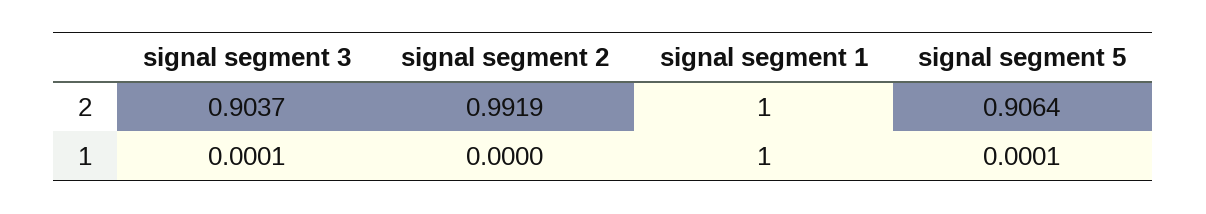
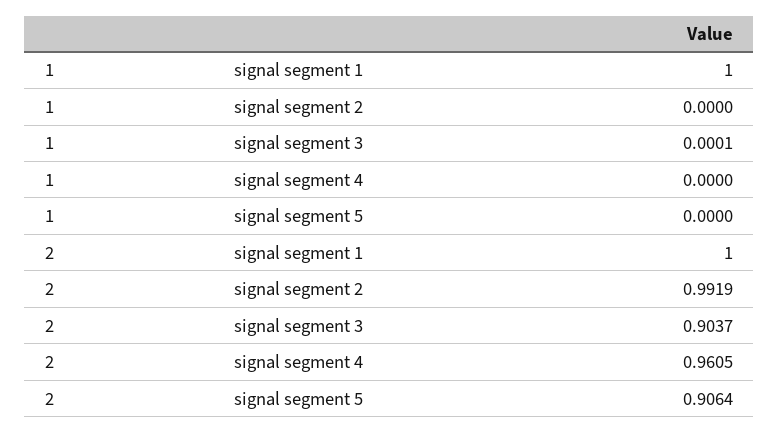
signal segment 5, 1: 0.0001 -> 0
signal segment 4, 1: none -> 0
signal segment 4, 2: none -> 0.9605

